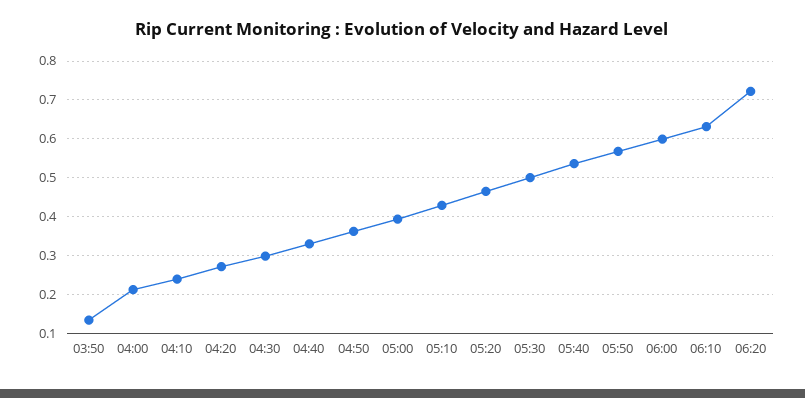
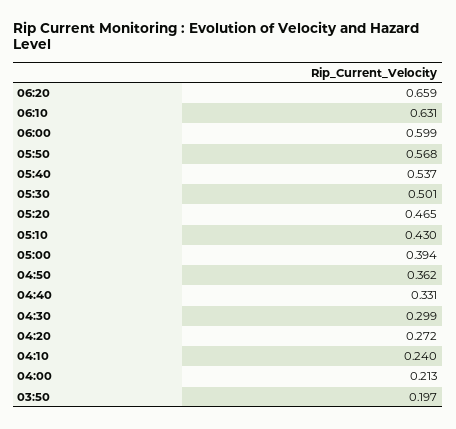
03:50: 0.14 -> 0.197
06:20: 0.72 -> 0.659

